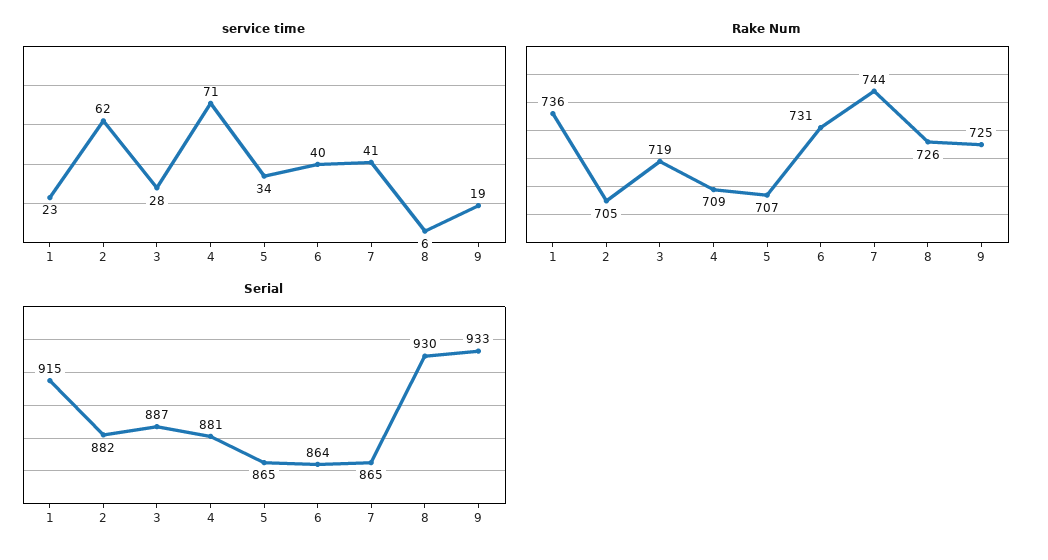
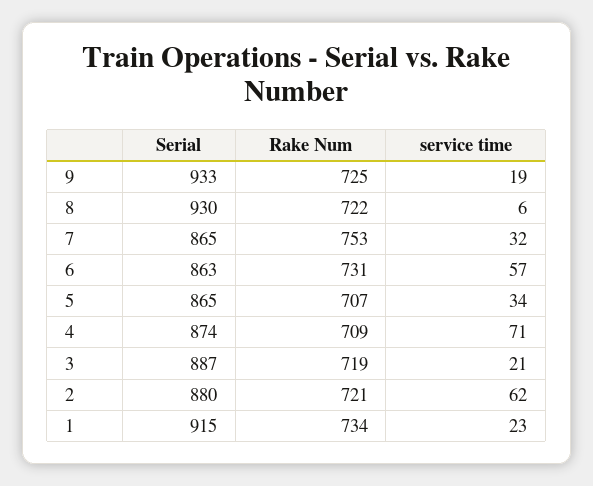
service time, 3: 28 -> 21
service time, 6: 40 -> 57
service time, 7: 41 -> 32
Rake Num, 1: 736 -> 734
Rake Num, 2: 705 -> 721
Rake Num, 7: 744 -> 753
Rake Num, 8: 726 -> 722
Serial, 2: 882 -> 880
Serial, 4: 881 -> 874
Serial, 6: 864 -> 863

